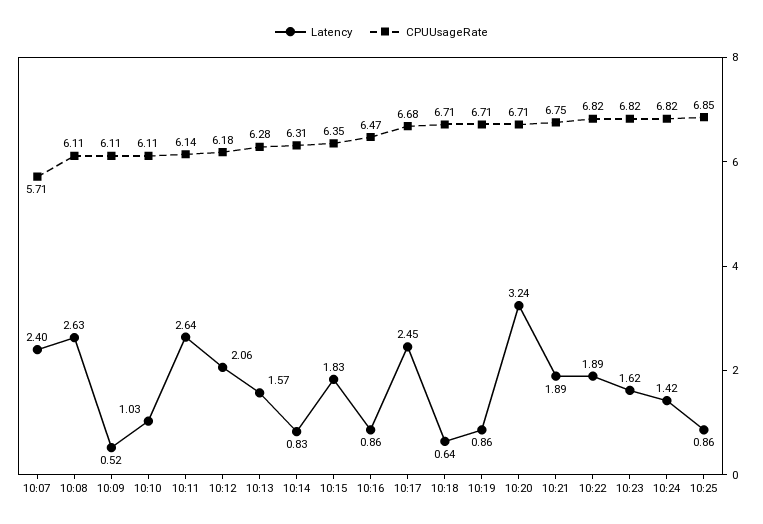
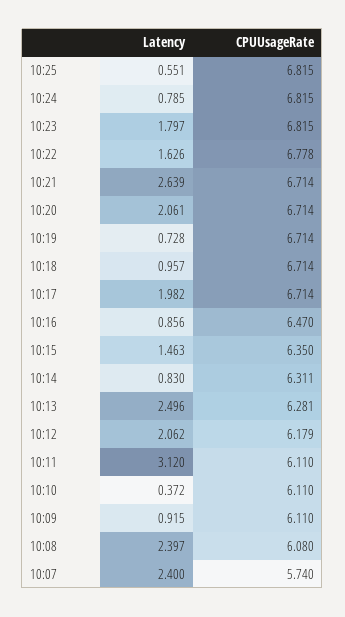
CPUUsageRate, 10:07: 5.71 -> 5.74
Latency, 10:08: 2.63 -> 2.397
CPUUsageRate, 10:08: 6.11 -> 6.08
Latency, 10:09: 0.52 -> 0.915
Latency, 10:10: 1.03 -> 0.372
Latency, 10:11: 2.64 -> 3.12
CPUUsageRate, 10:11: 6.14 -> 6.11
Latency, 10:13: 1.57 -> 2.496
Latency, 10:15: 1.83 -> 1.463
Latency, 10:17: 2.45 -> 1.982
CPUUsageRate, 10:17: 6.68 -> 6.714
Latency, 10:18: 0.64 -> 0.957
Latency, 10:19: 0.86 -> 0.728
Latency, 10:20: 3.24 -> 2.061
Latency, 10:21: 1.89 -> 2.639
CPUUsageRate, 10:21: 6.75 -> 6.714
Latency, 10:22: 1.89 -> 1.626
CPUUsageRate, 10:22: 6.82 -> 6.778
Latency, 10:23: 1.62 -> 1.797
Latency, 10:24: 1.42 -> 0.785
Latency, 10:25: 0.86 -> 0.551
CPUUsageRate, 10:25: 6.85 -> 6.815

